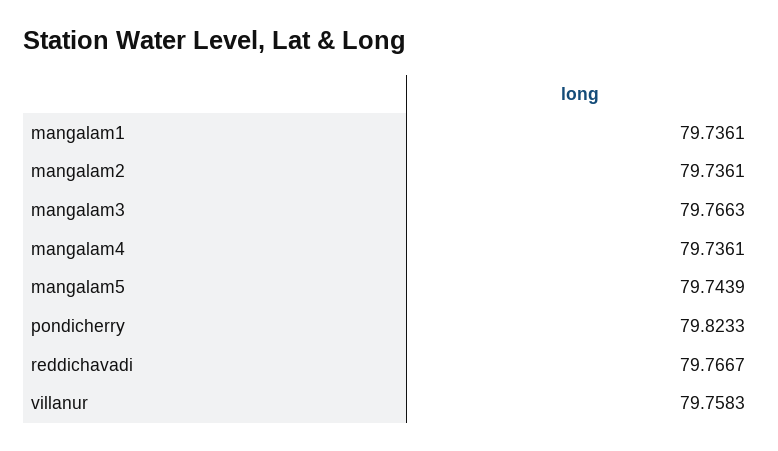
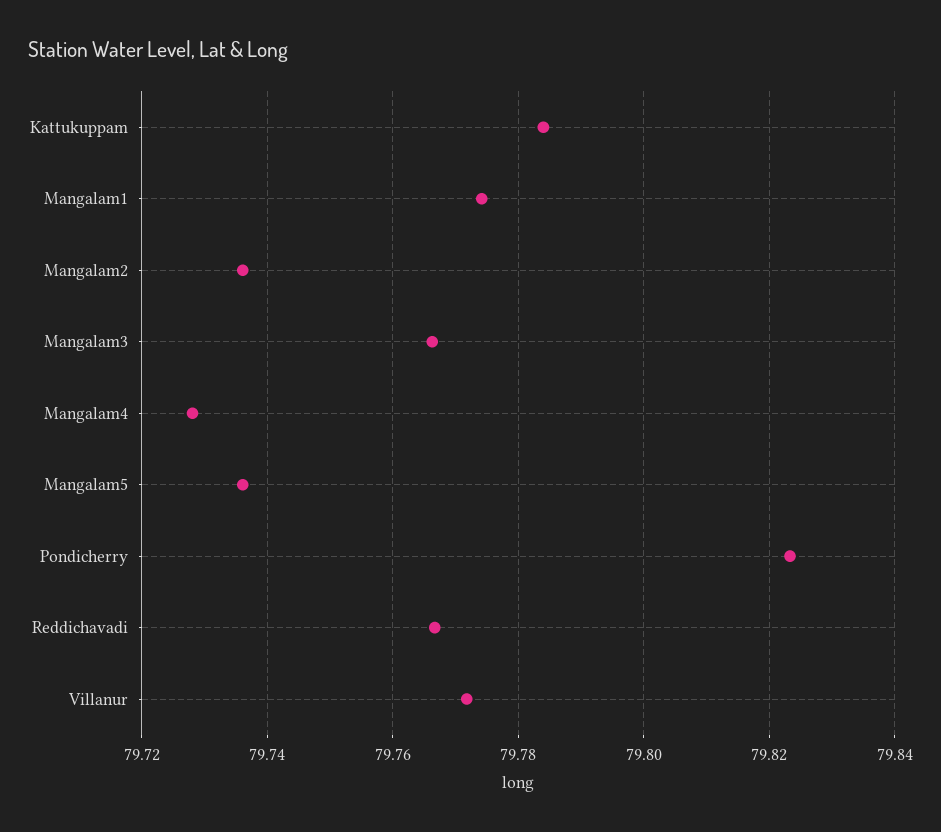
mangalam1: 79.7361 -> 79.774
mangalam4: 79.7361 -> 79.728
mangalam5: 79.7439 -> 79.736
villanur: 79.7583 -> 79.772
Kattukuppam: none -> 79.784

